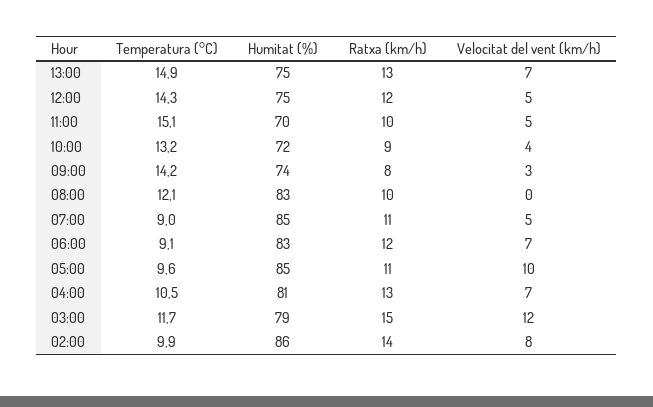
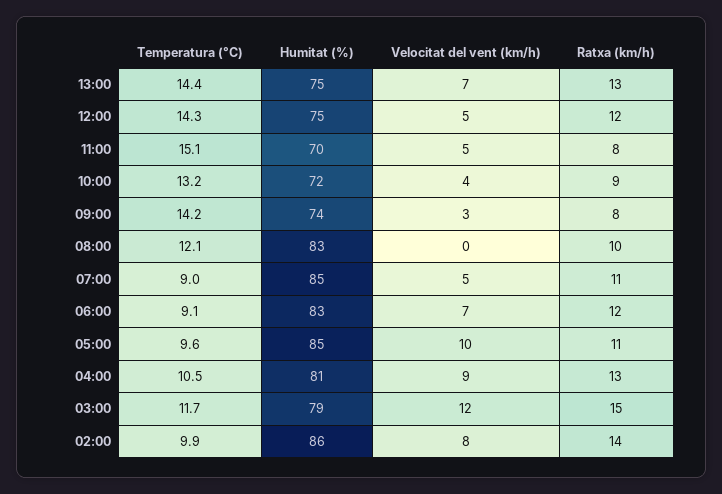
Temperatura (°C), 13:00: 14.9 -> 14.4
Ratxa (km/h), 11:00: 10 -> 8
Velocitat del vent (km/h), 04:00: 7 -> 9

